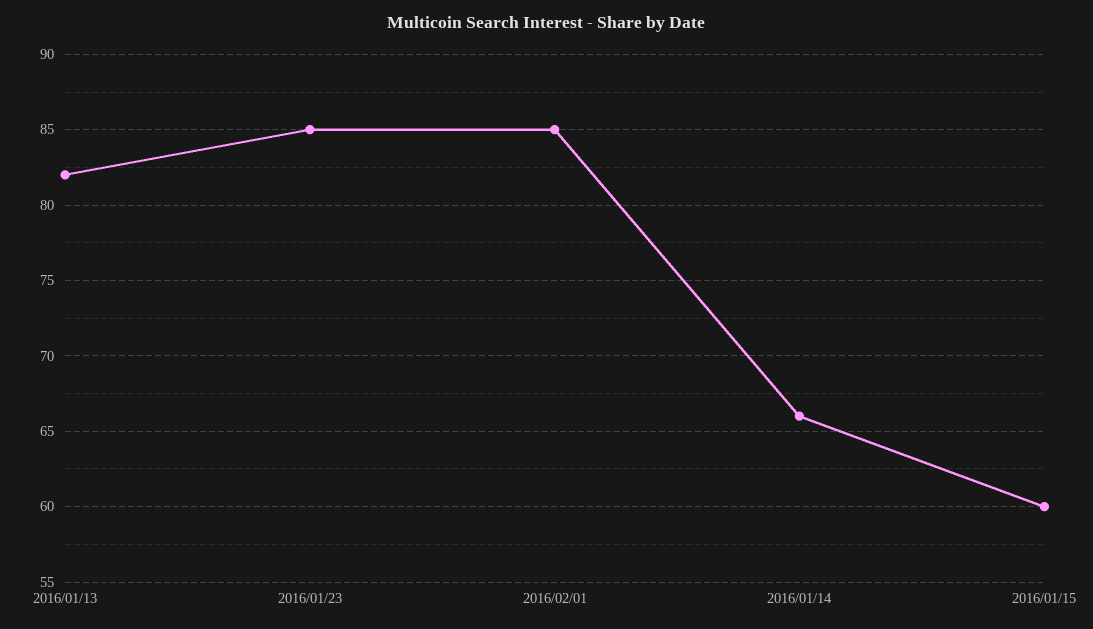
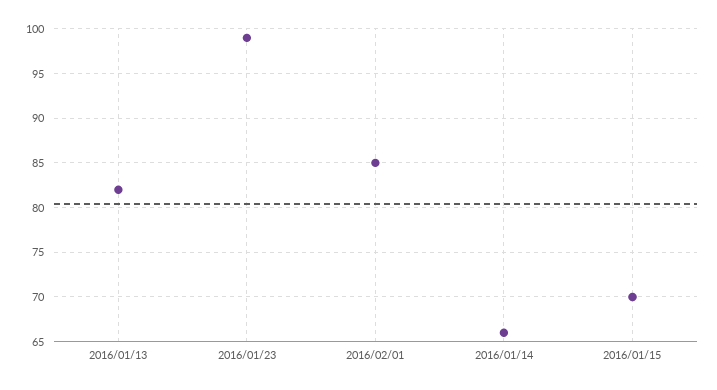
2016/01/23: 85 -> 99
2016/01/15: 60 -> 70

